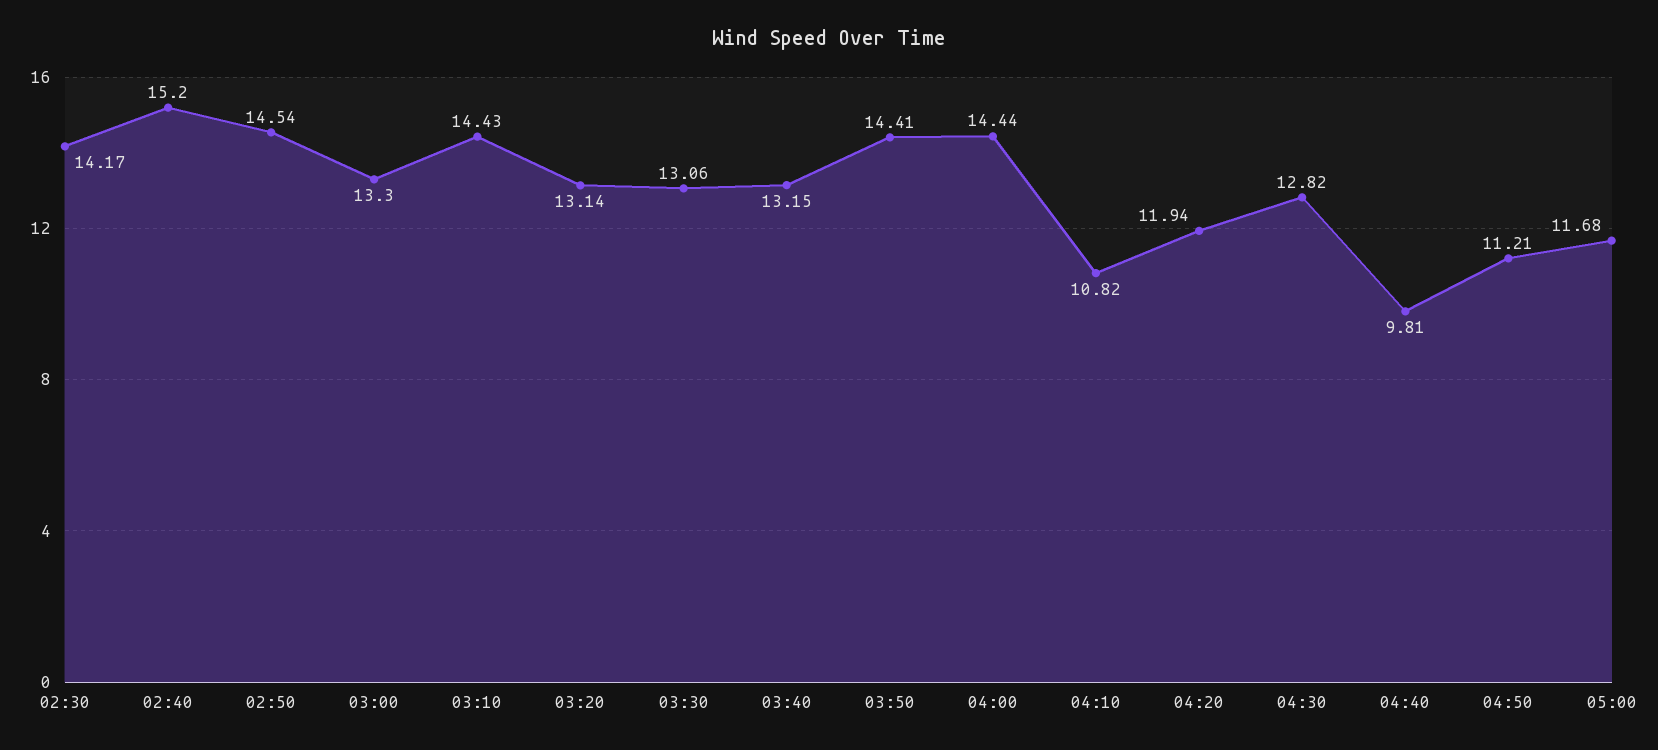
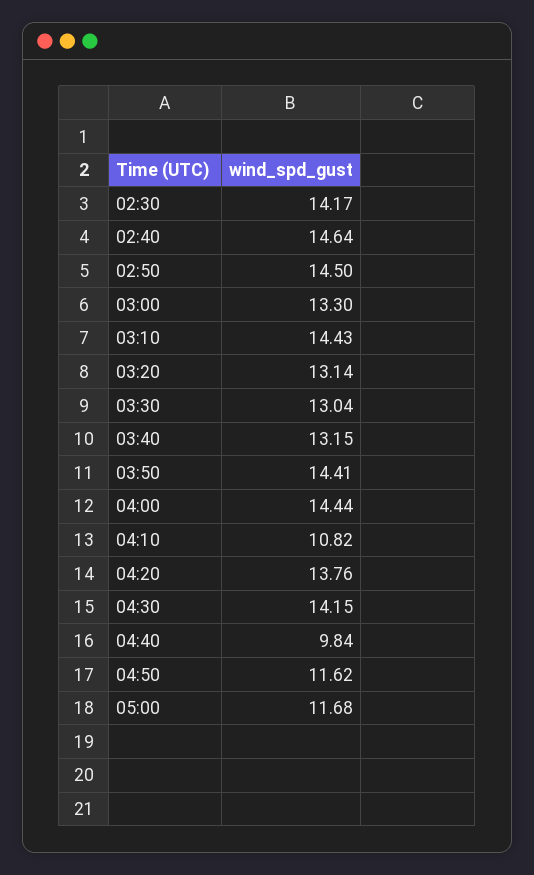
02:40: 15.2 -> 14.64
02:50: 14.54 -> 14.5
03:30: 13.06 -> 13.04
04:20: 11.94 -> 13.76
04:30: 12.82 -> 14.15
04:40: 9.81 -> 9.84
04:50: 11.21 -> 11.62

